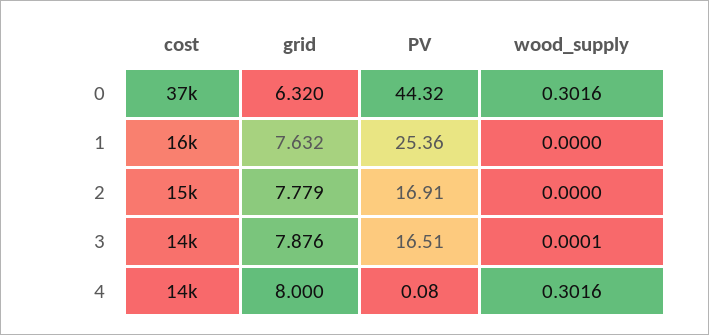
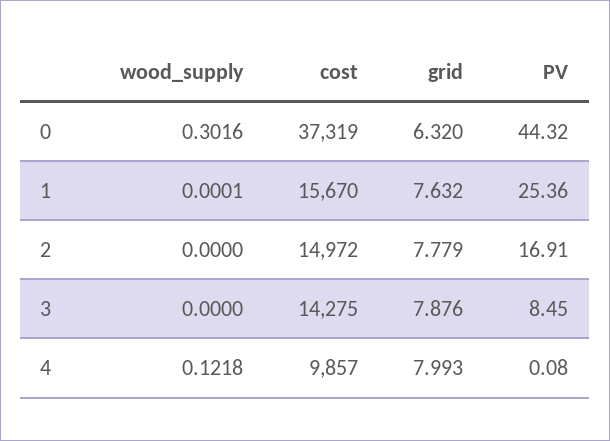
wood_supply, 1: 0 -> 0.0001
PV, 3: 16.51 -> 8.45
wood_supply, 3: 0.0001 -> 0
cost, 4: 14000 -> 9857
grid, 4: 8 -> 7.993
wood_supply, 4: 0.3016 -> 0.1218

